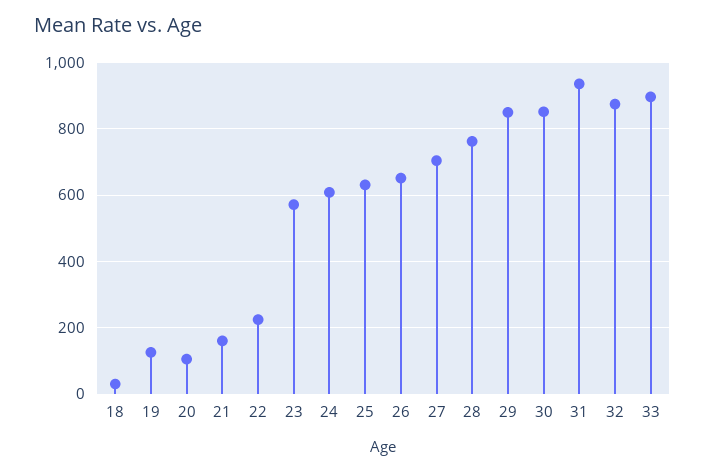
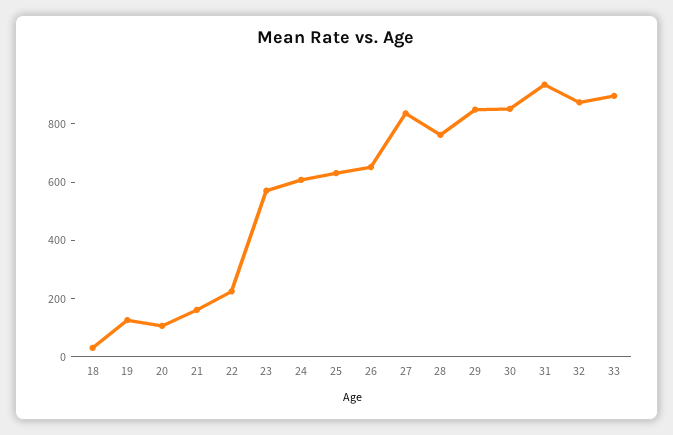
27: 700 -> 850

